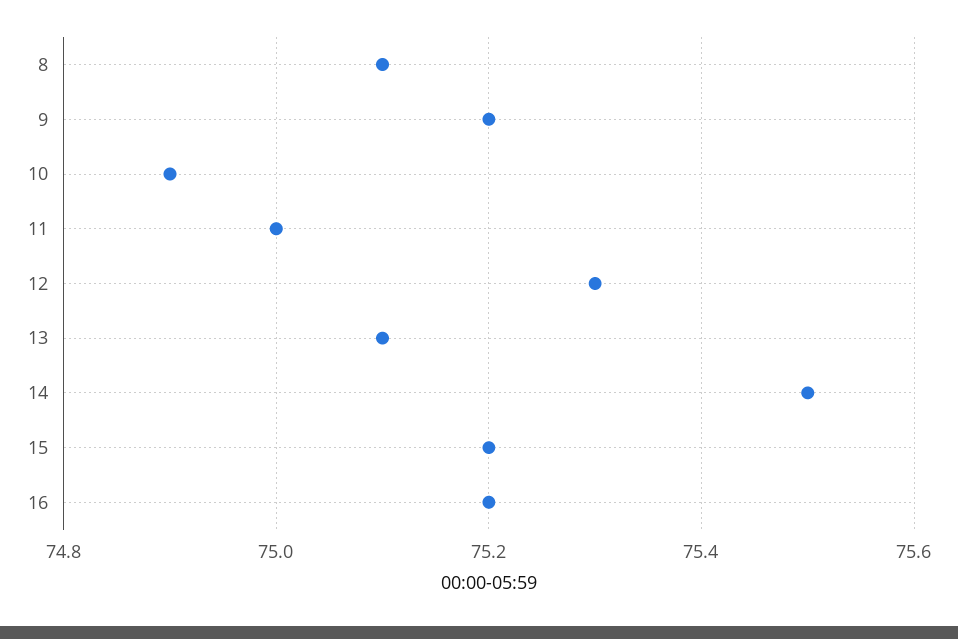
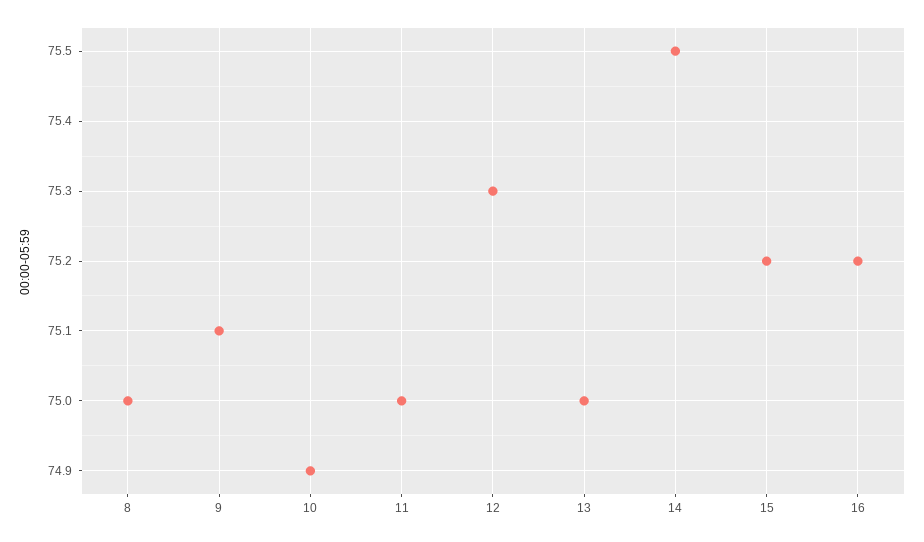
8: 75.1 -> 75
9: 75.2 -> 75.1
13: 75.1 -> 75

